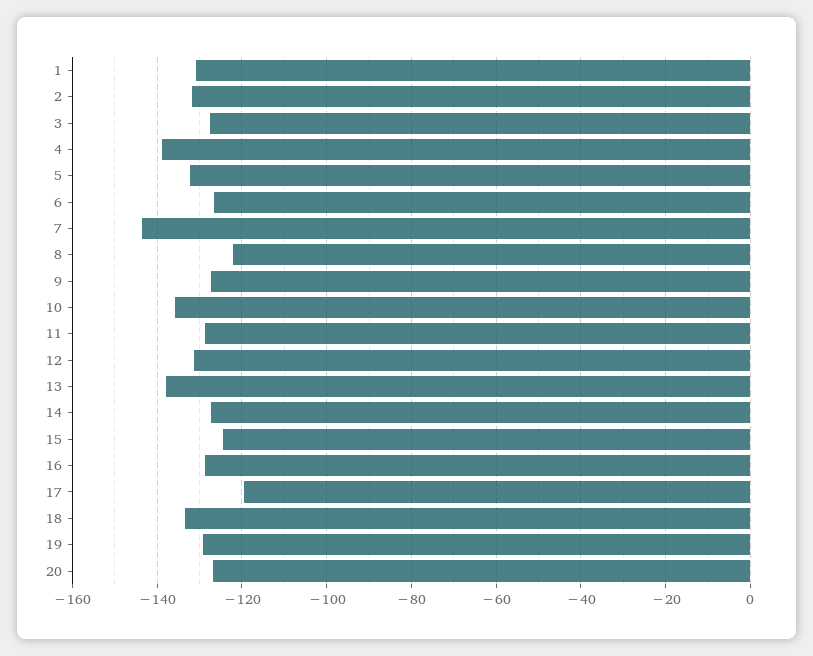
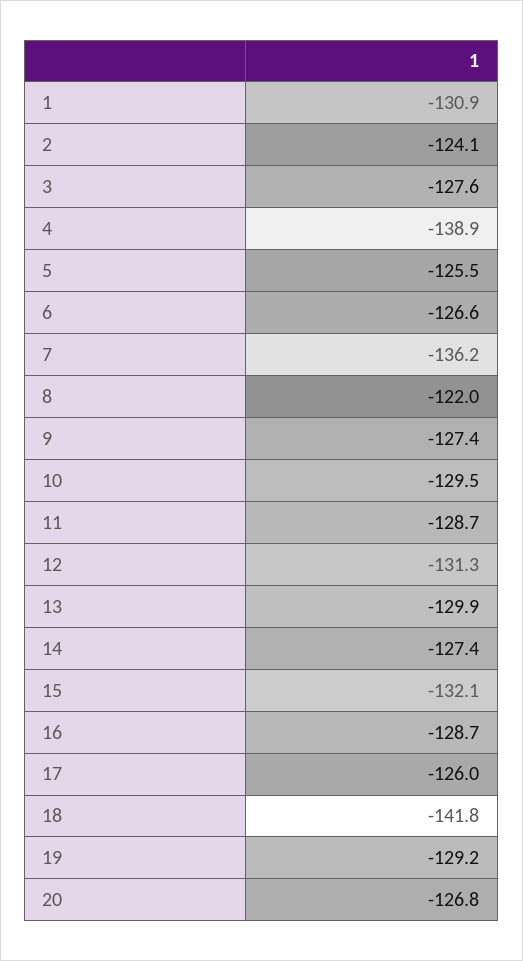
2: -132 -> -124.1
5: -132 -> -125.5
7: -144 -> -136.2
10: -136 -> -129.5
13: -138 -> -129.9
15: -124 -> -132.1
17: -120 -> -126
18: -134 -> -141.8

